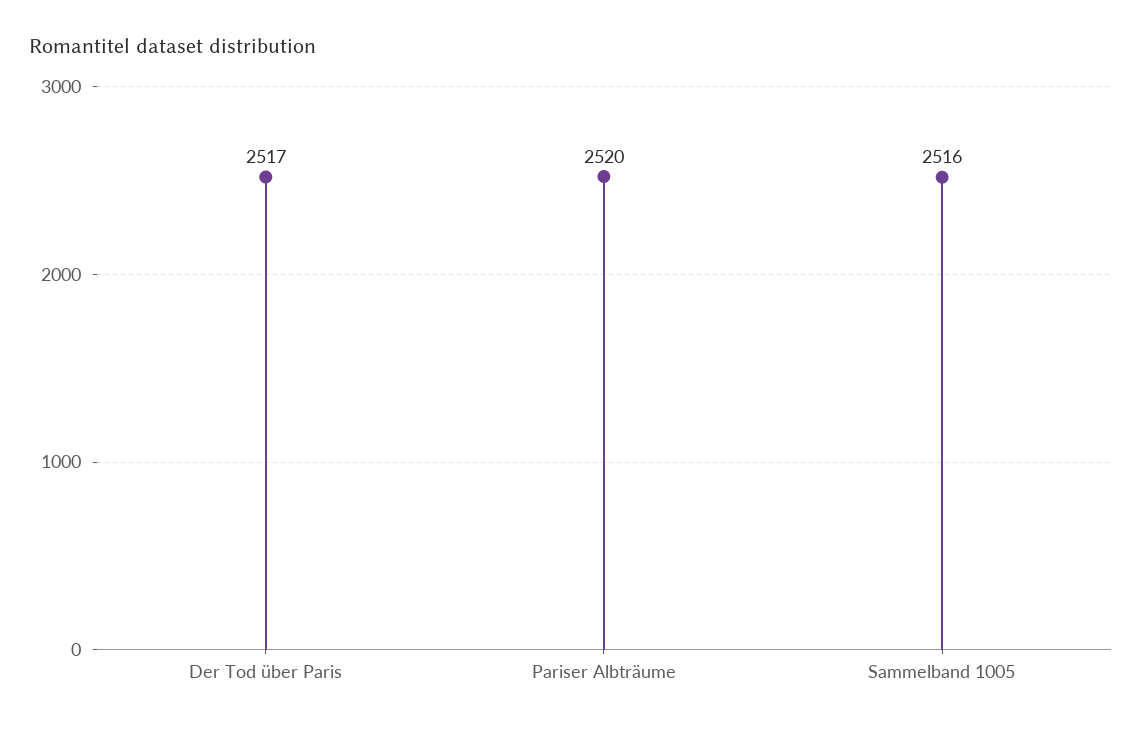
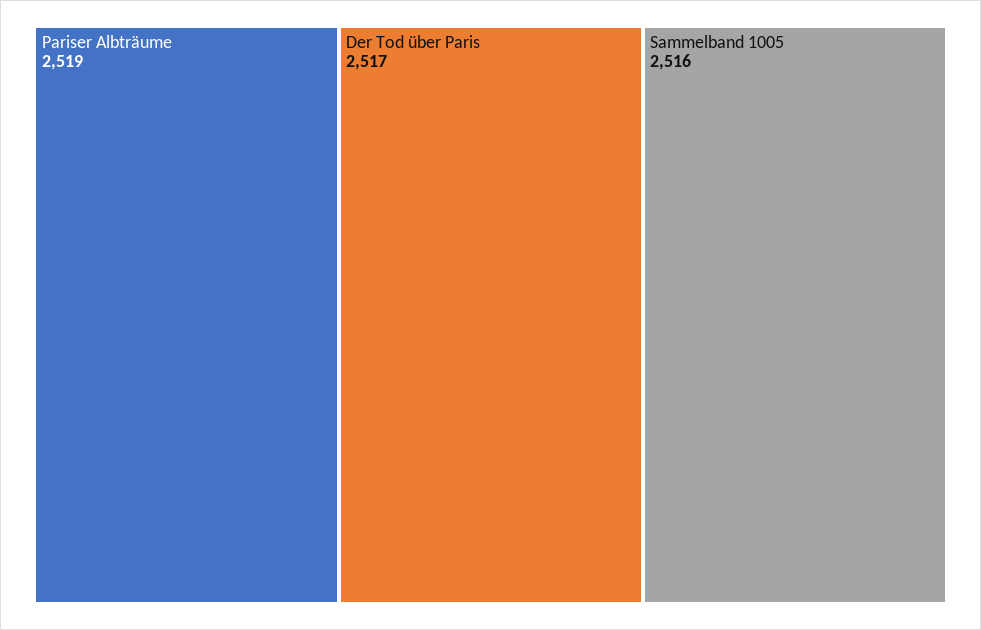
Pariser Albträume: 2520 -> 2519

